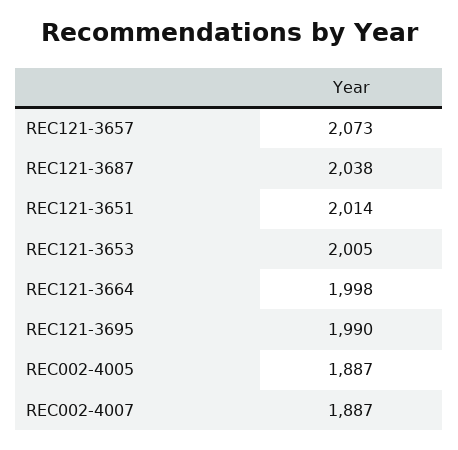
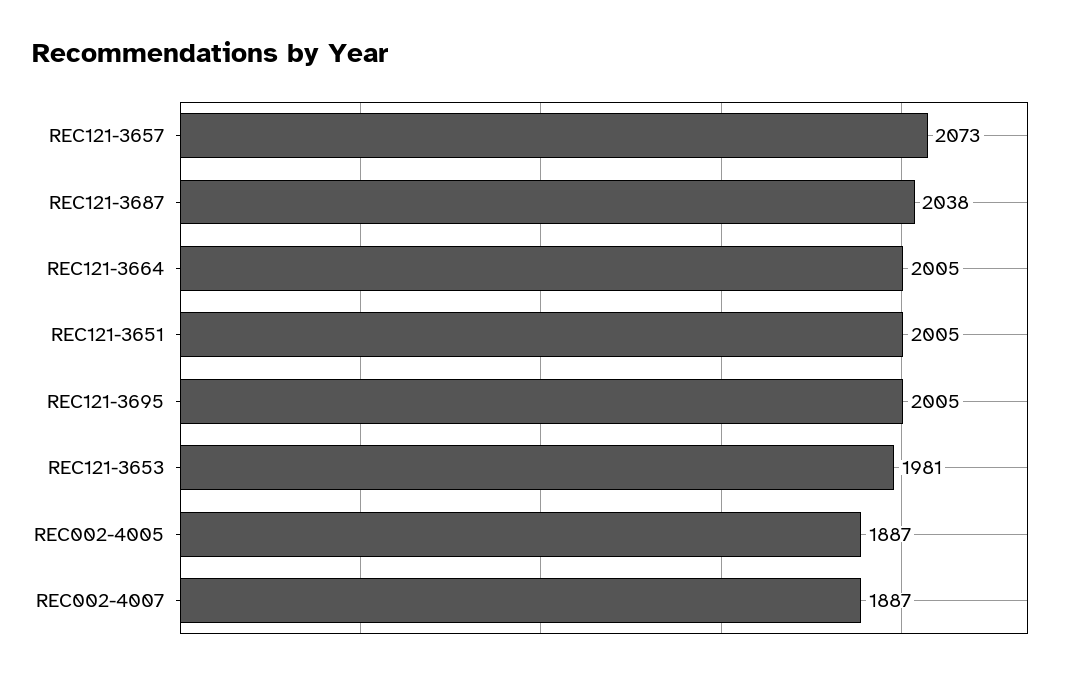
REC121-3651: 2014 -> 2005
REC121-3653: 2005 -> 1981
REC121-3664: 1998 -> 2005
REC121-3695: 1990 -> 2005

